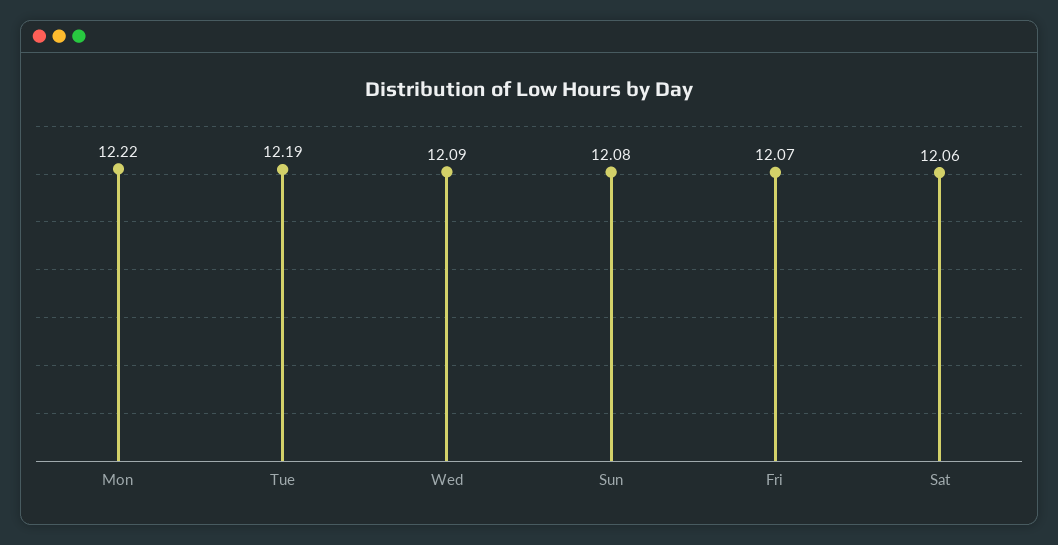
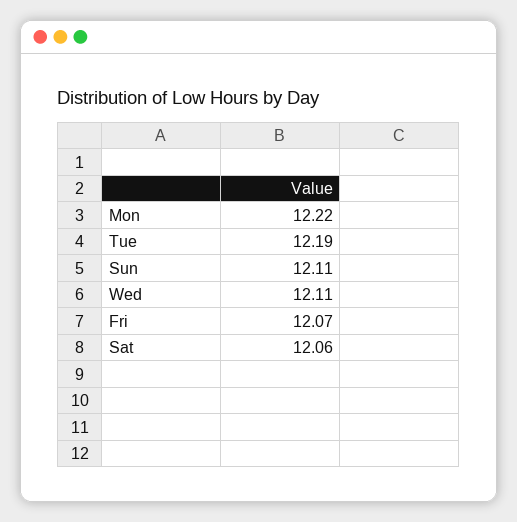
Wed: 12.09 -> 12.11
Sun: 12.08 -> 12.11

